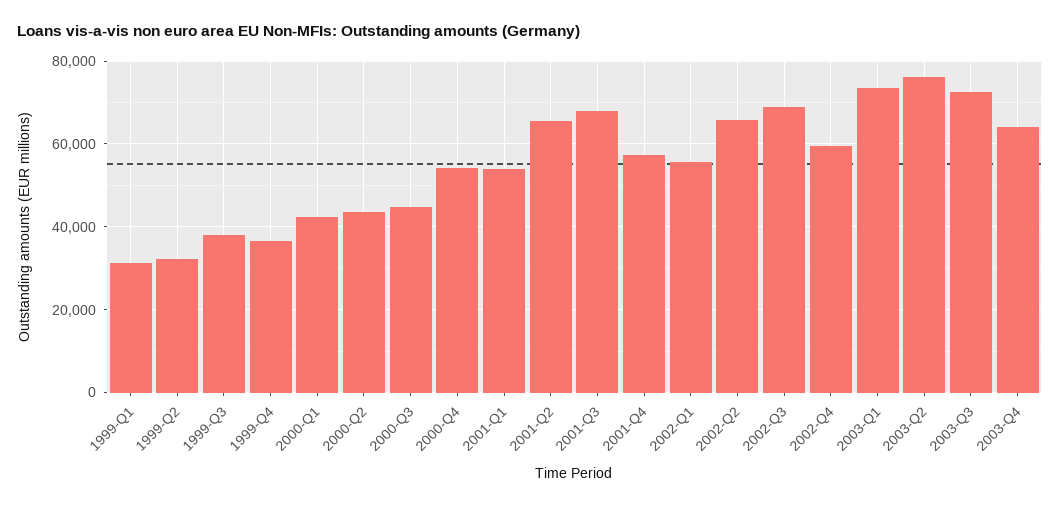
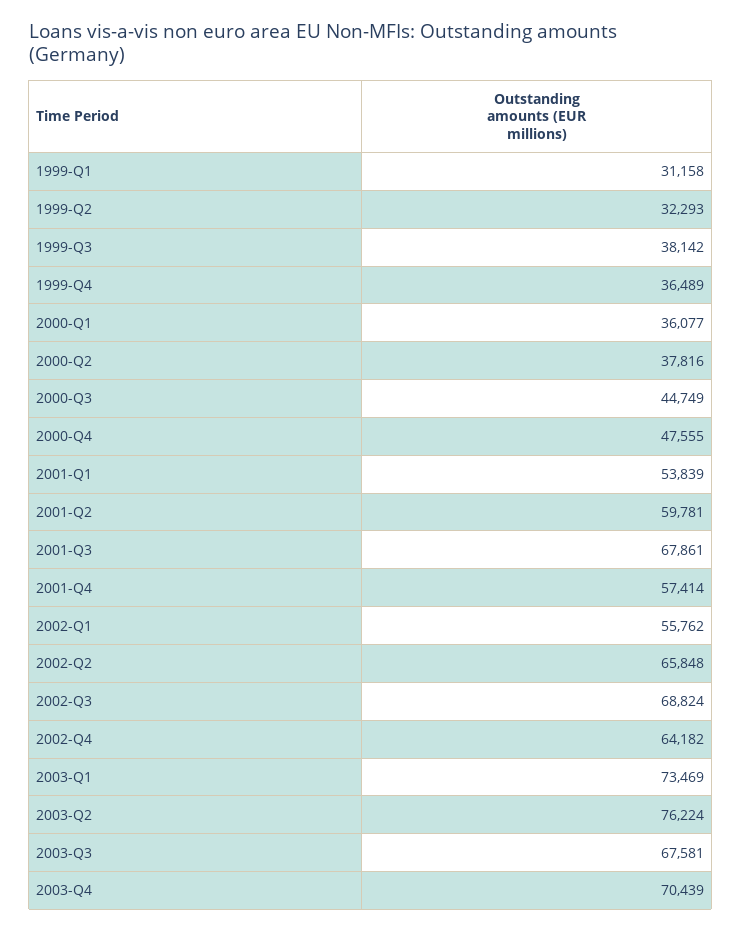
2000-Q1: 42000 -> 36077
2000-Q2: 44000 -> 37816
2000-Q4: 54000 -> 47555
2001-Q2: 66000 -> 59781
2002-Q4: 60000 -> 64182
2003-Q3: 72000 -> 67581
2003-Q4: 64000 -> 70439

